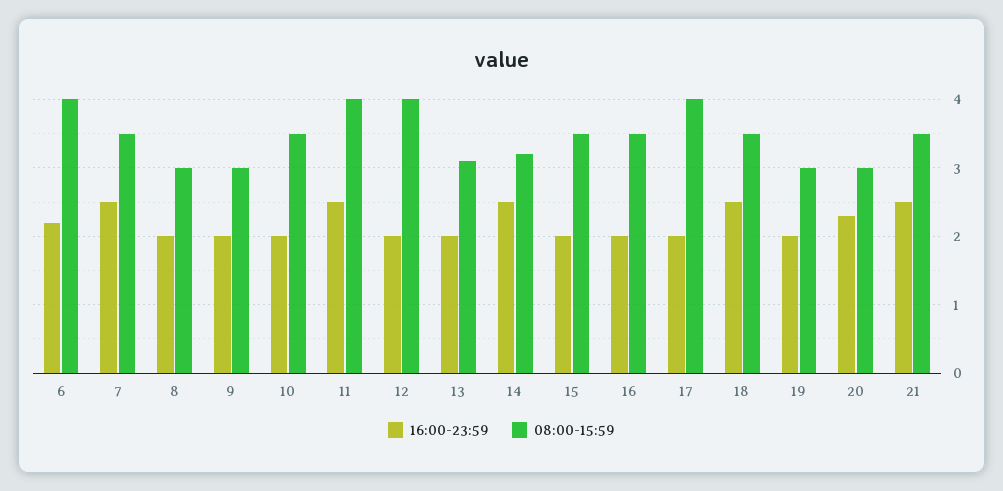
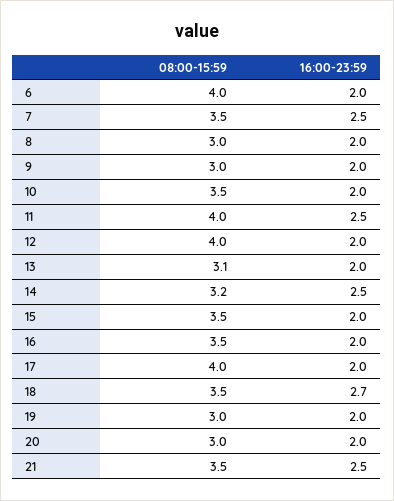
16:00-23:59, 6: 2.2 -> 2
16:00-23:59, 18: 2.5 -> 2.7
16:00-23:59, 20: 2.3 -> 2

